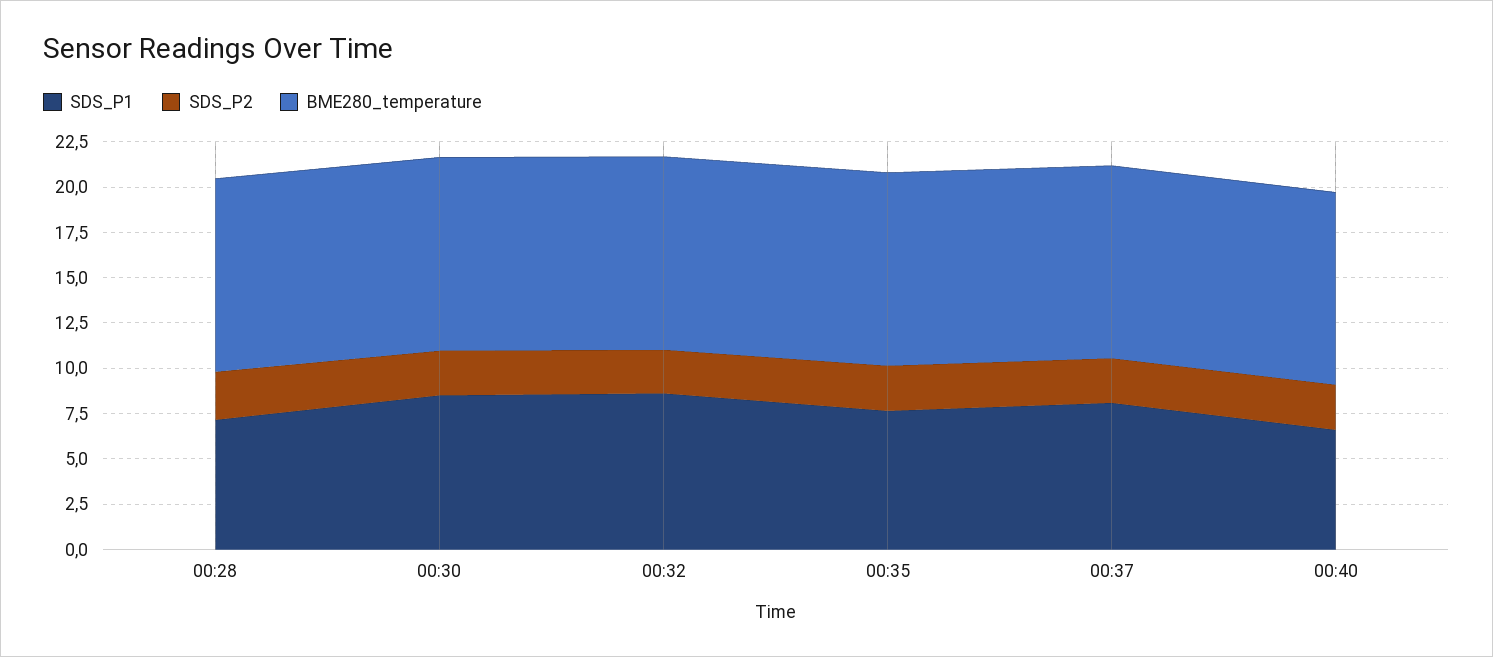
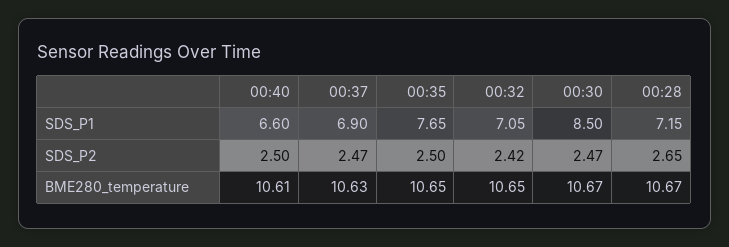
SDS_P1, 00:32: 8.5 -> 7.05
SDS_P1, 00:37: 8 -> 6.9

